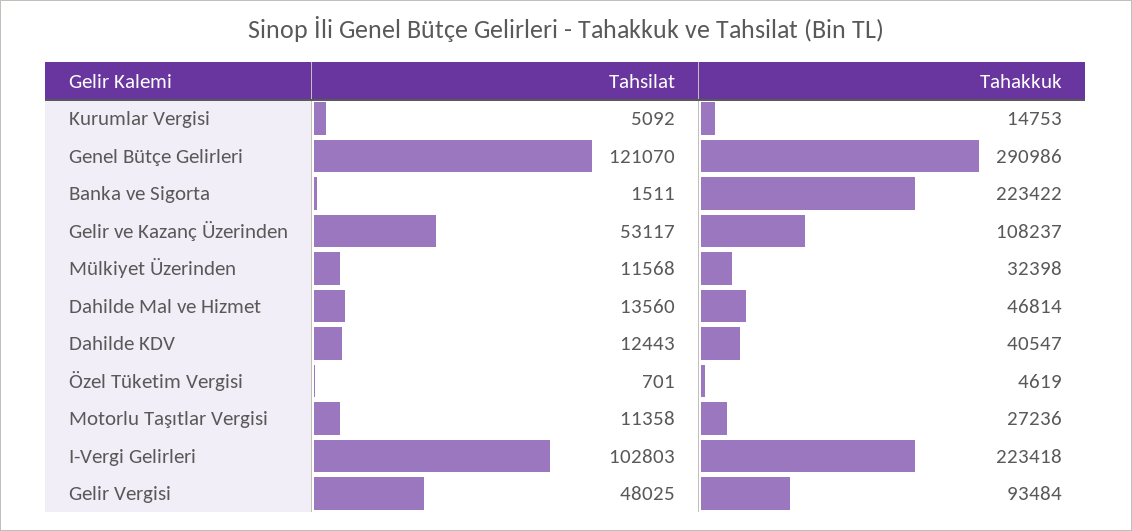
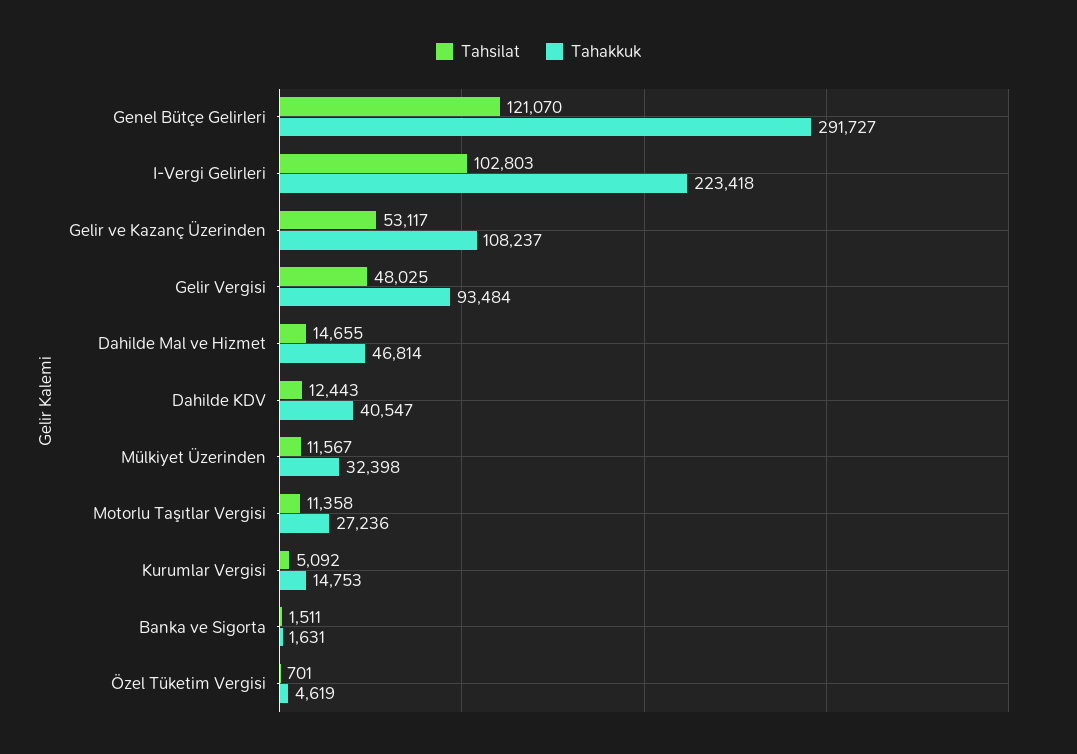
Tahakkuk, Genel Bütçe Gelirleri: 290986 -> 291727
Tahakkuk, Banka ve Sigorta: 223422 -> 1631
Tahsilat, Mülkiyet Üzerinden: 11568 -> 11567
Tahsilat, Dahilde Mal ve Hizmet: 13560 -> 14655

